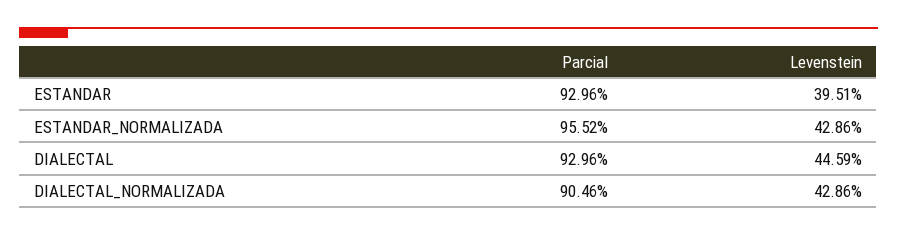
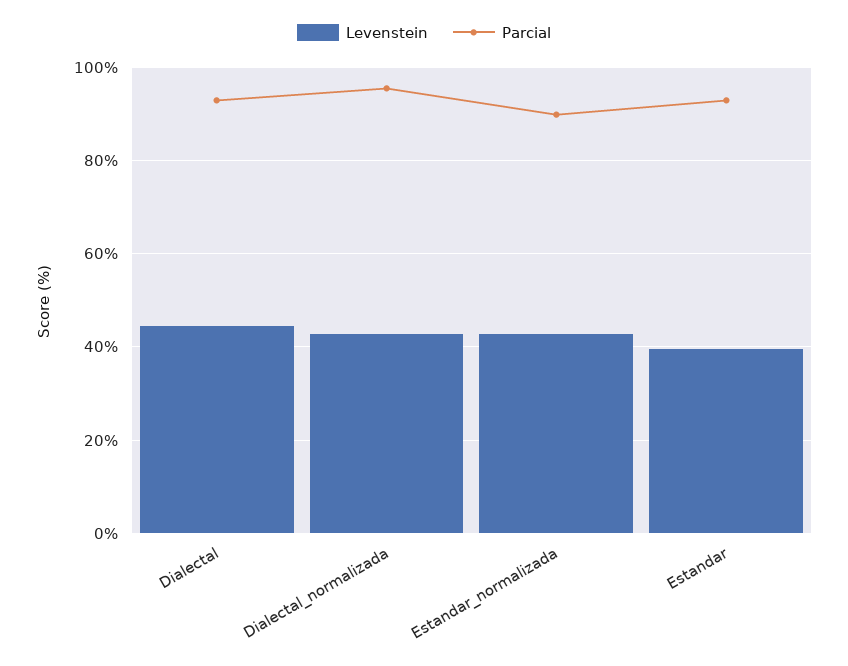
Parcial, ESTANDAR_NORMALIZADA: 95.52 -> 90
Parcial, DIALECTAL_NORMALIZADA: 90.46 -> 96

